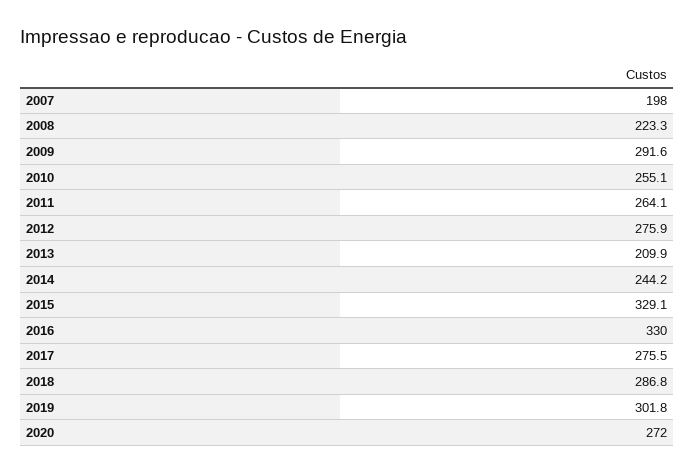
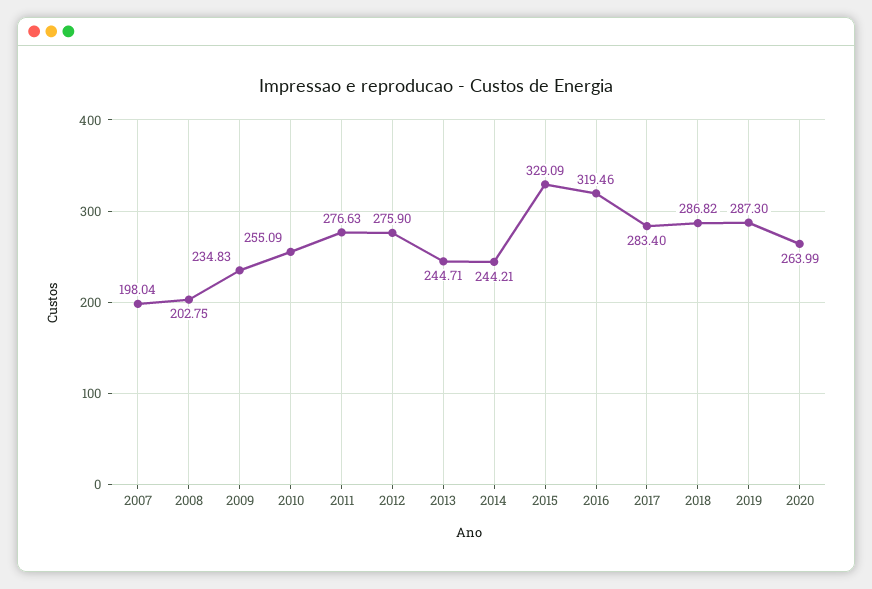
2008: 223.3 -> 202.75
2009: 291.6 -> 234.83
2011: 264.1 -> 276.63
2013: 209.9 -> 244.71
2016: 330 -> 319.46
2017: 275.5 -> 283.4
2019: 301.8 -> 287.3
2020: 272 -> 263.99

